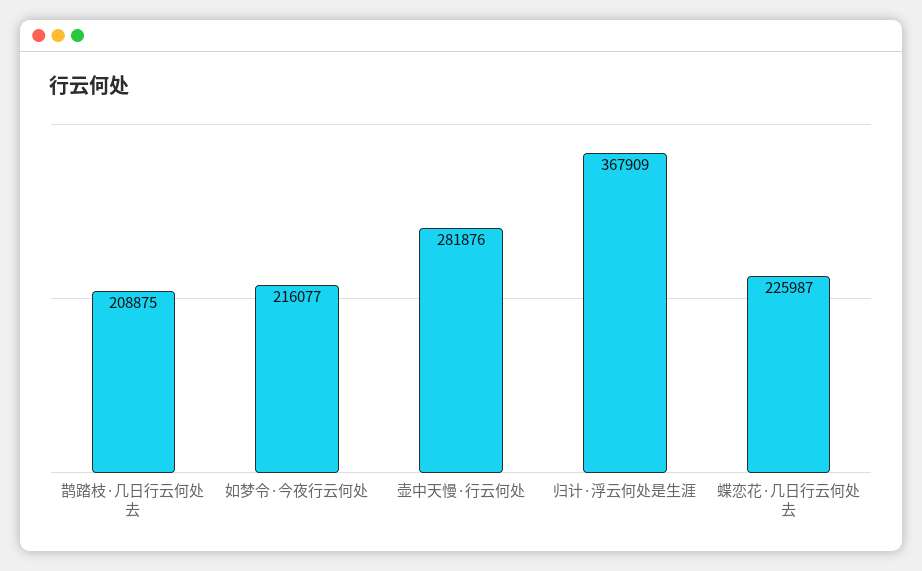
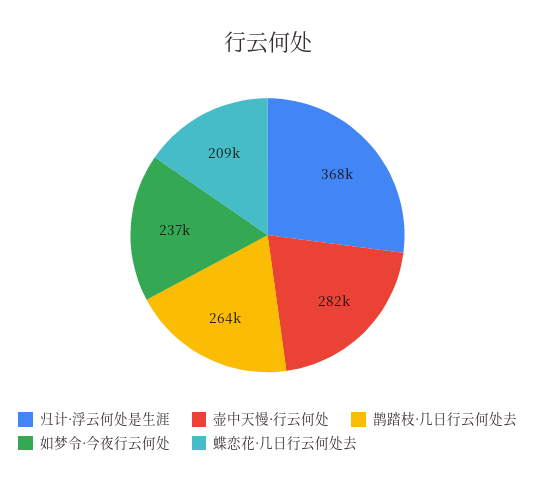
鹊踏枝·几日行云何处去: 208875 -> 264000
如梦令·今夜行云何处: 216077 -> 237000
蝶恋花·几日行云何处去: 225987 -> 209000

